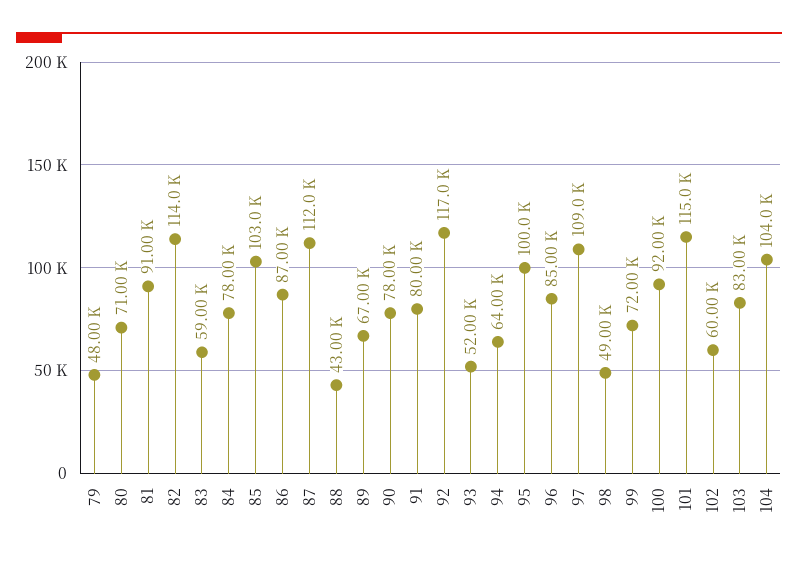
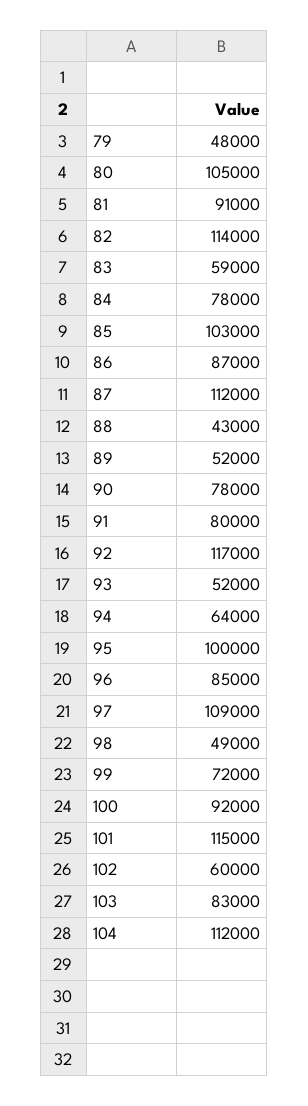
80: 71000 -> 105000
89: 67000 -> 52000
104: 104000 -> 112000

